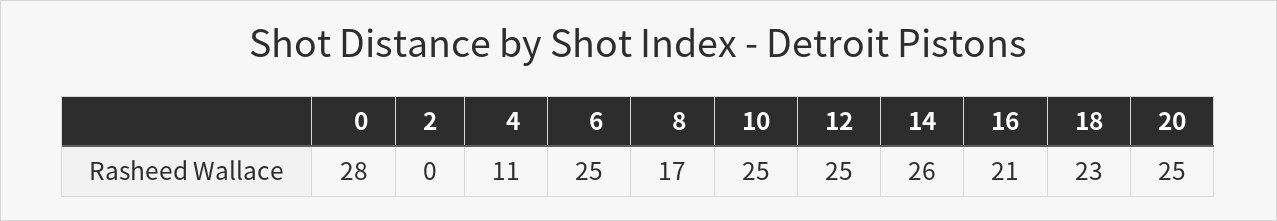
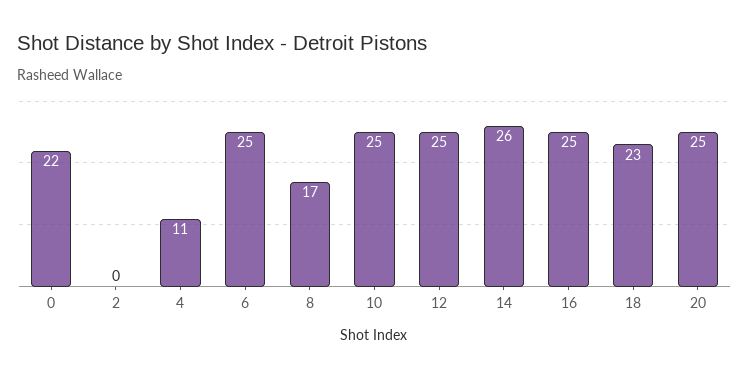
0: 28 -> 22
16: 21 -> 25

